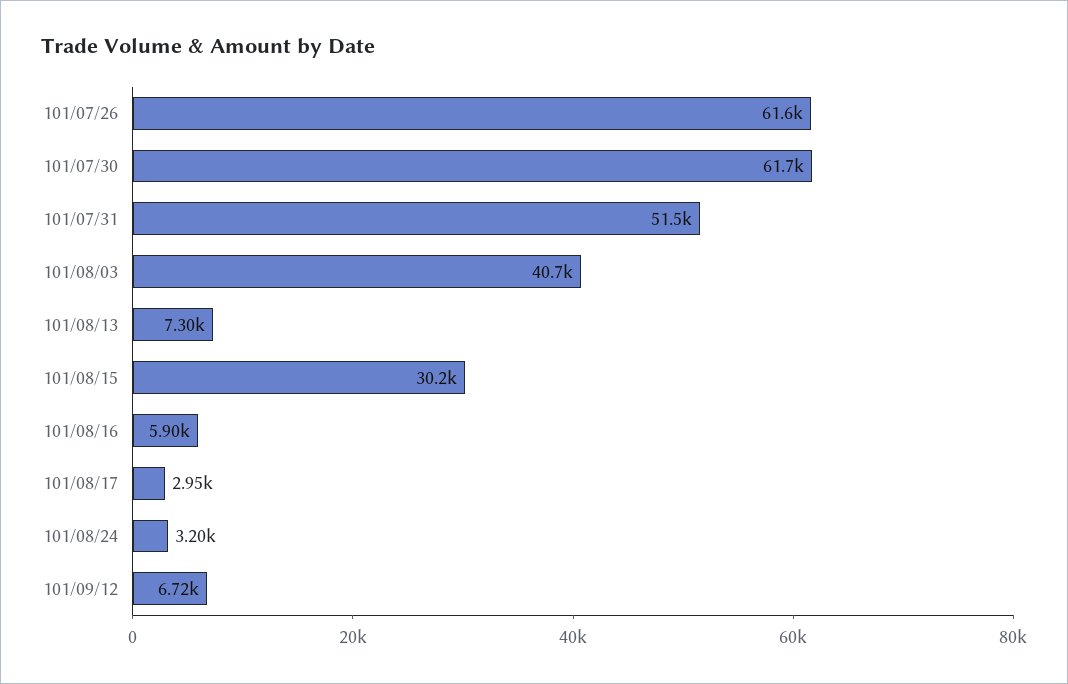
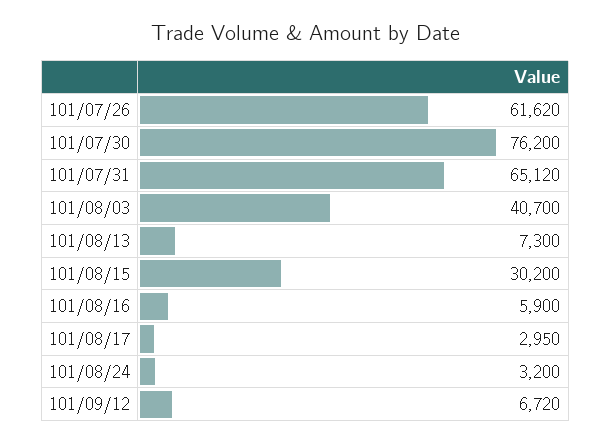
101/07/30: 61700 -> 76200
101/07/31: 51500 -> 65120

